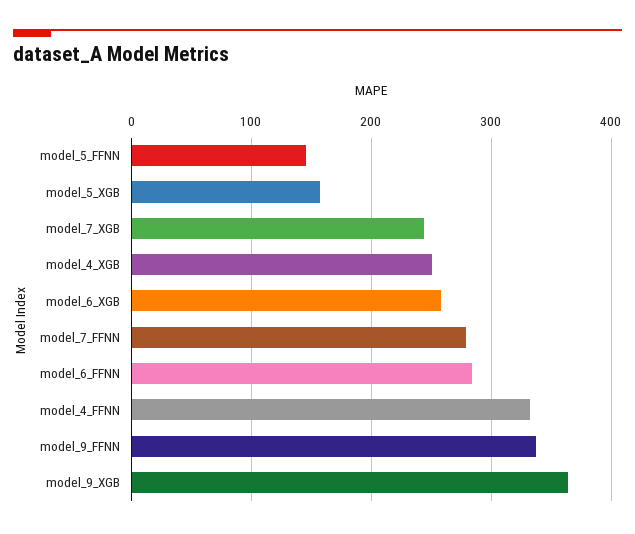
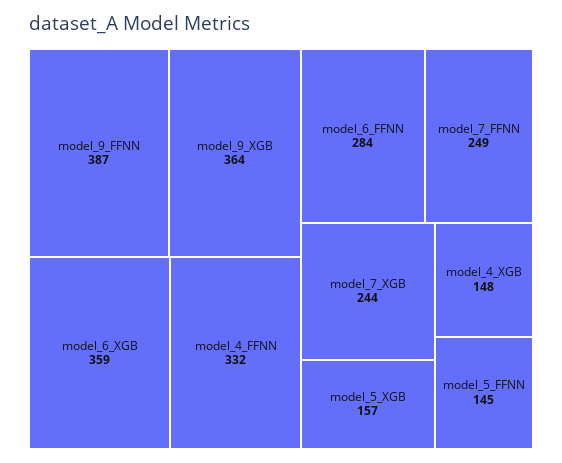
model_4_XGB: 250 -> 148
model_6_XGB: 260 -> 359
model_7_FFNN: 280 -> 249
model_9_FFNN: 340 -> 387

